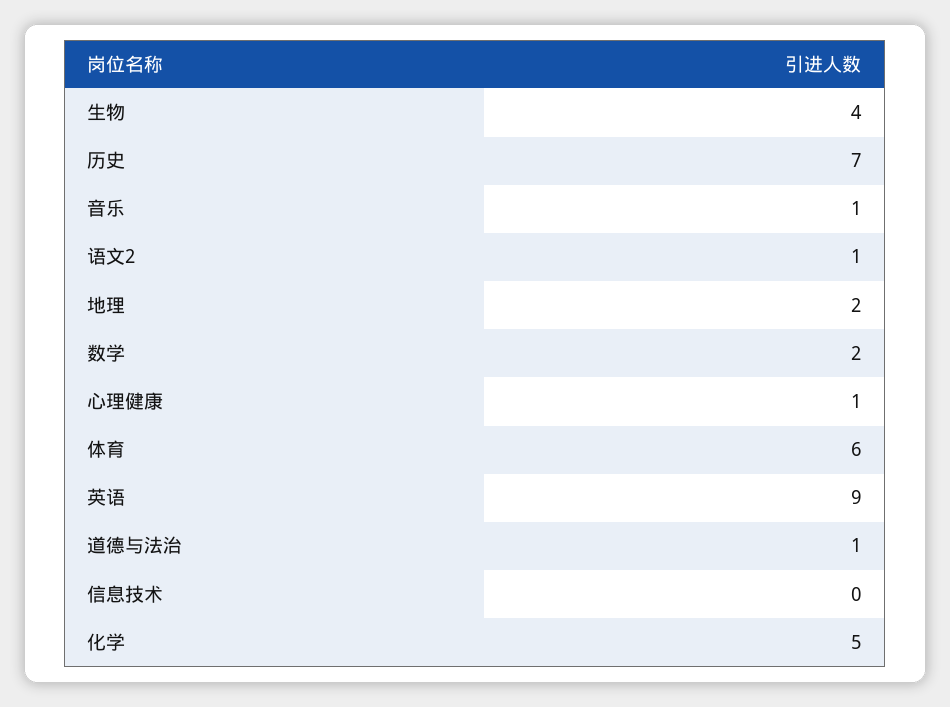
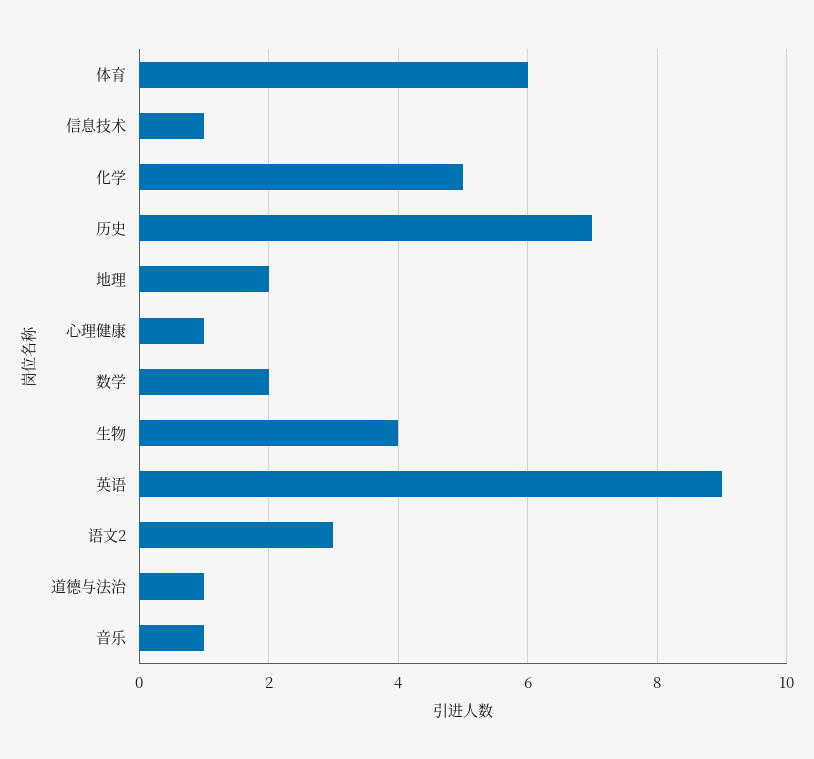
语文2: 1 -> 3
信息技术: 0 -> 1

